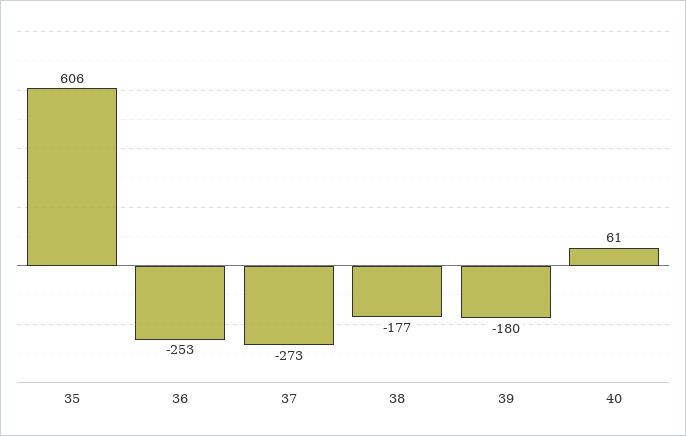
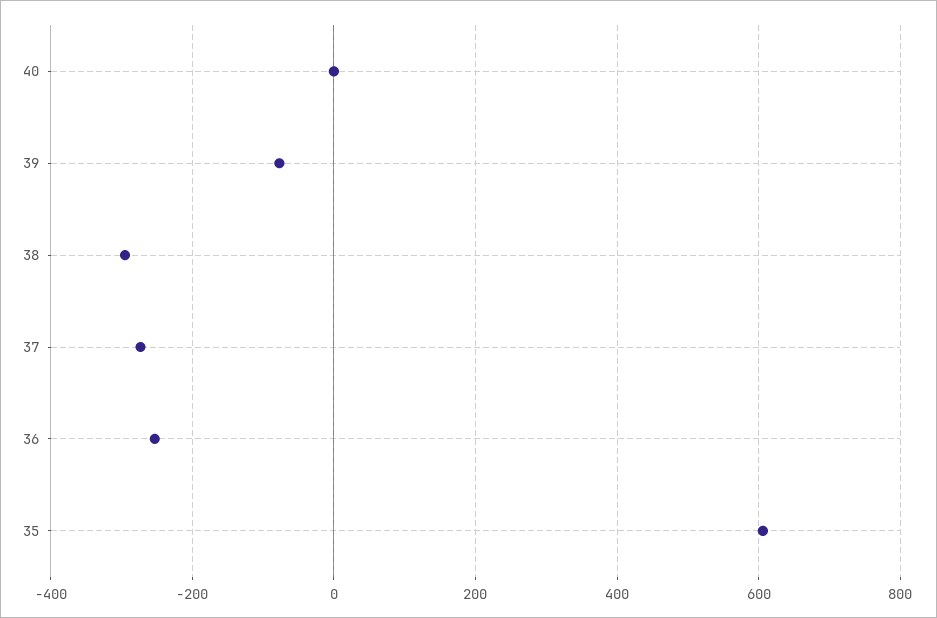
38: -177 -> -300
39: -180 -> -80
40: 61 -> 0

